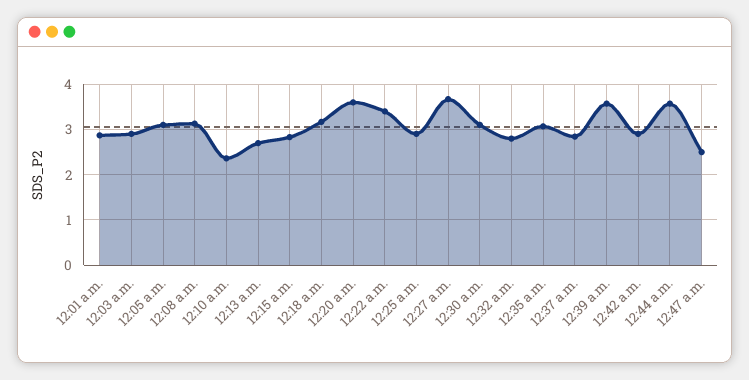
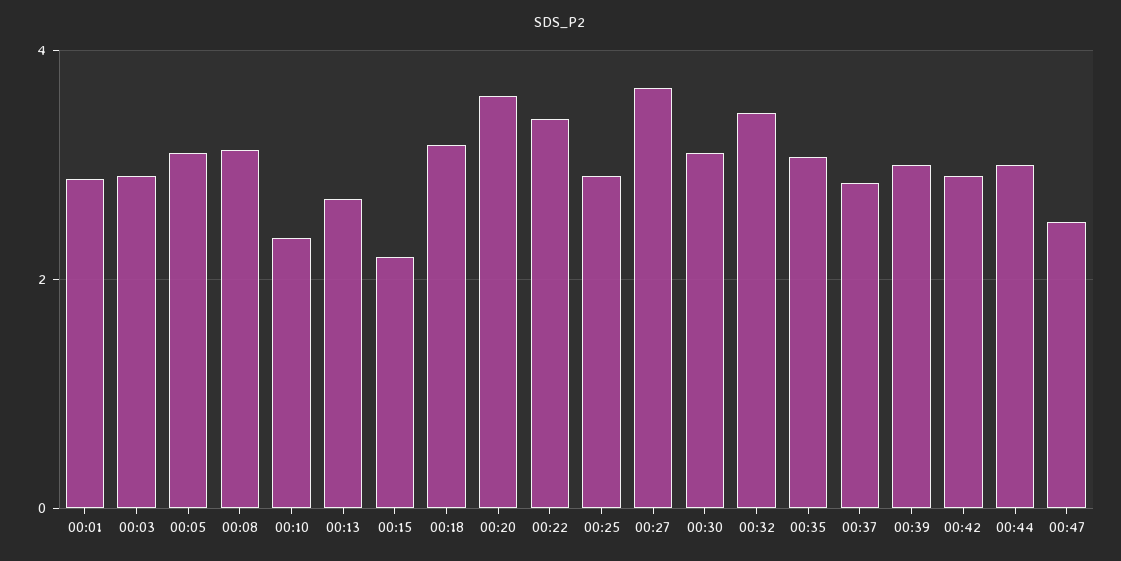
12:15 a.m.: 2.8 -> 2.2
12:32 a.m.: 2.8 -> 3.4
12:39 a.m.: 3.6 -> 3
12:44 a.m.: 3.6 -> 3

